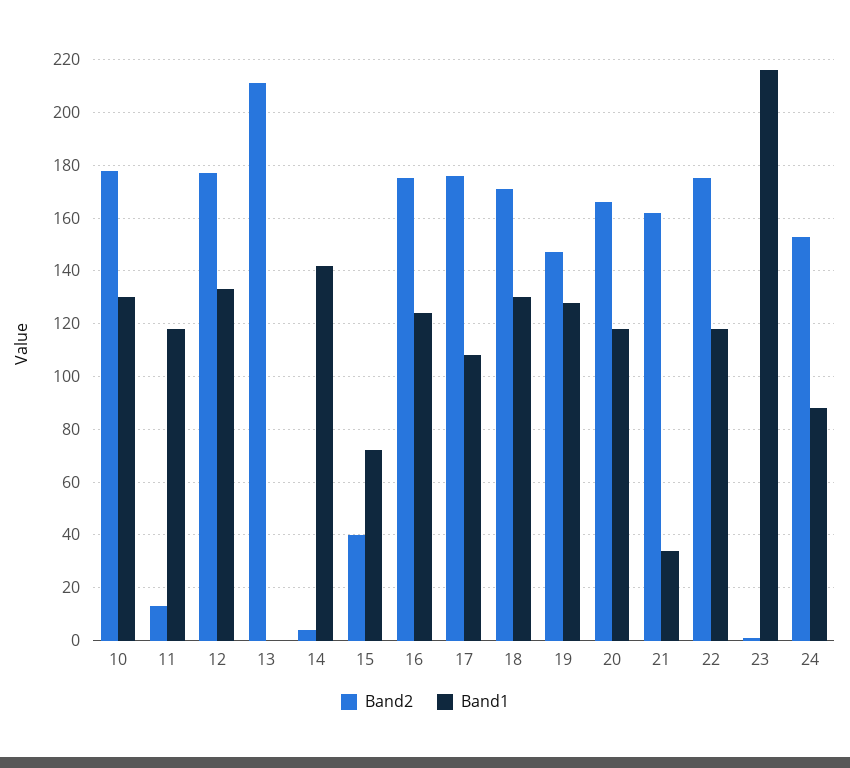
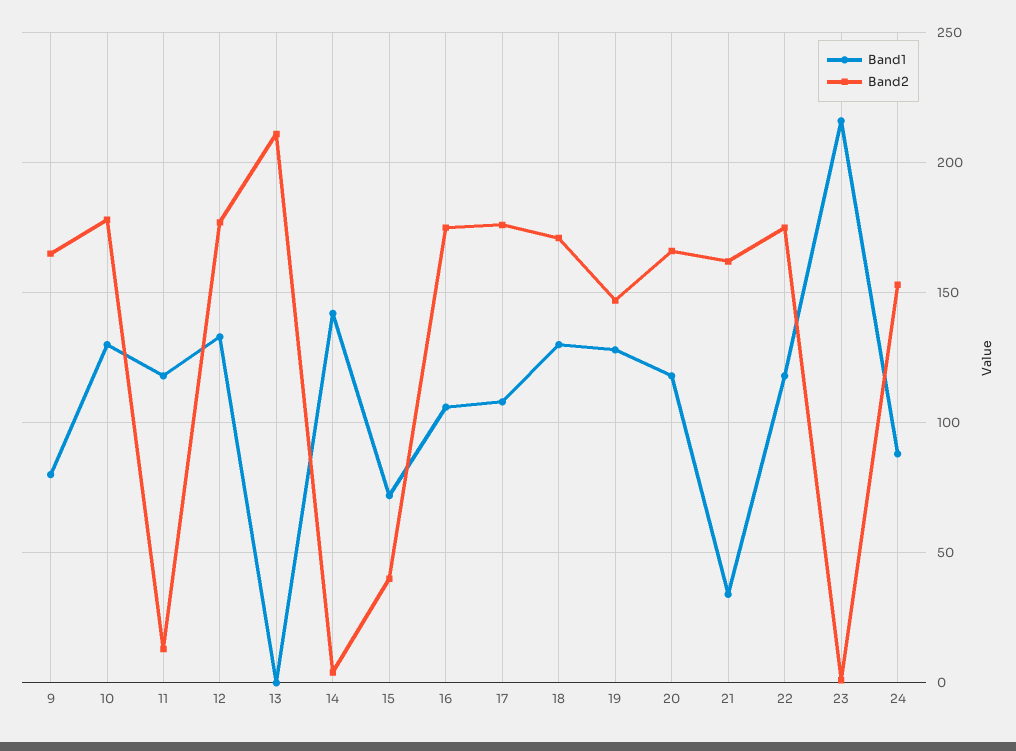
Band1, 16: 125 -> 105
Band1, 9: none -> 80
Band2, 9: none -> 165

